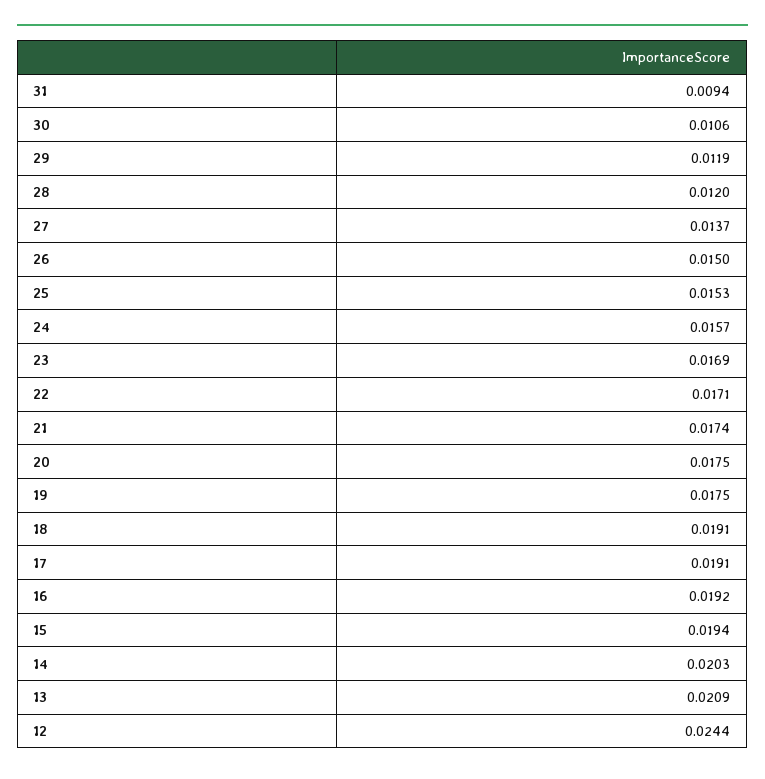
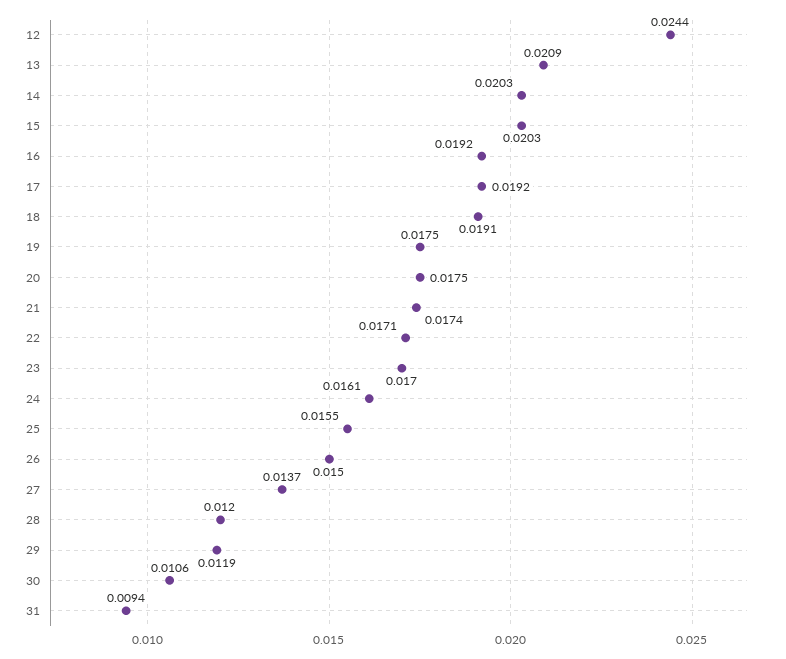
25: 0.0153 -> 0.0155
24: 0.0157 -> 0.0161
23: 0.0169 -> 0.017
17: 0.0191 -> 0.0192
15: 0.0194 -> 0.0203

